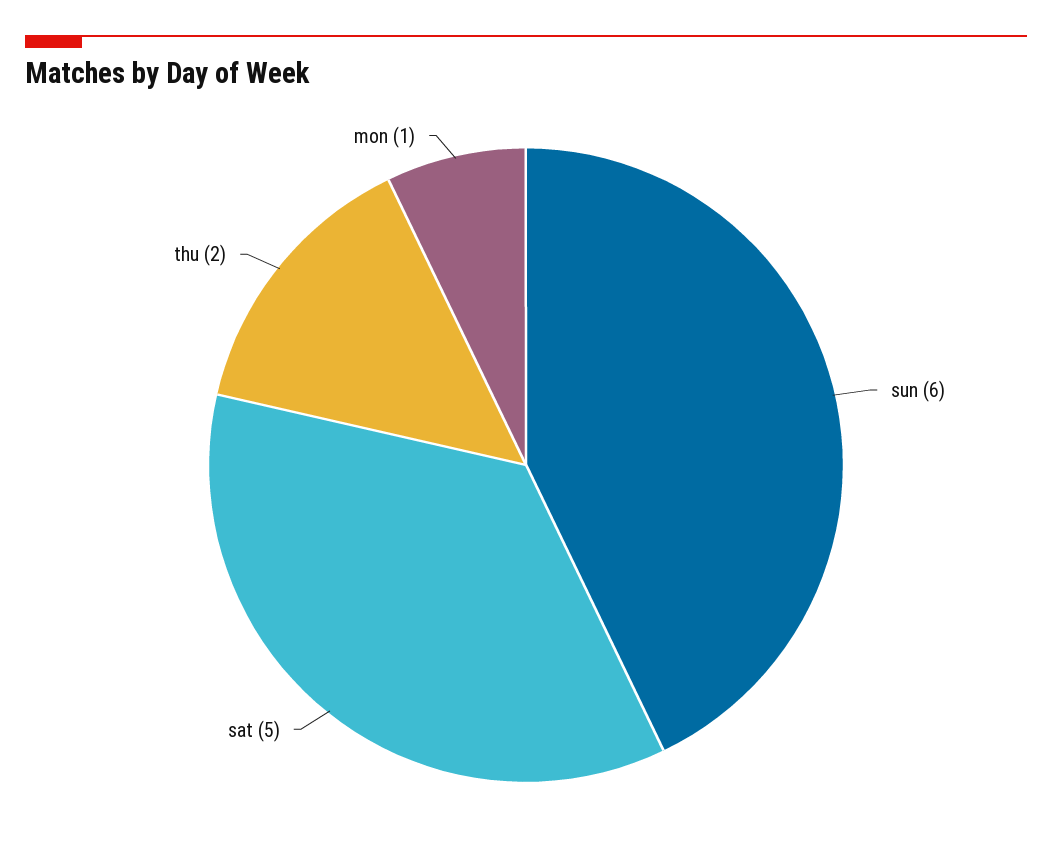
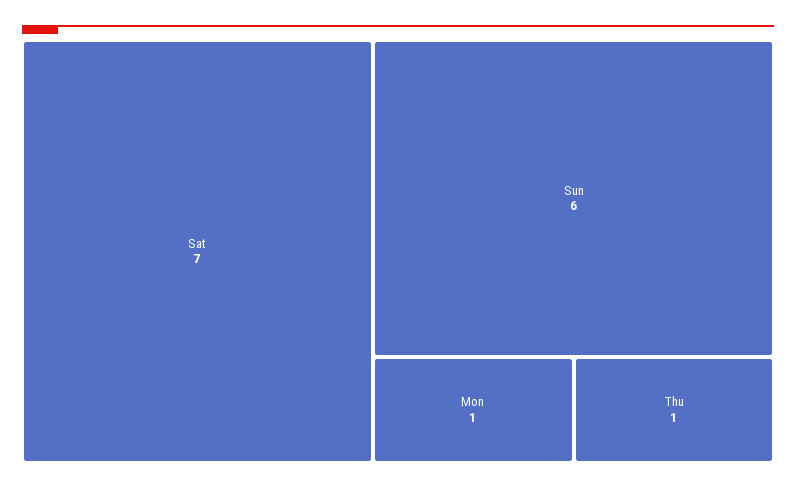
sat: 5 -> 7
thu: 2 -> 1

